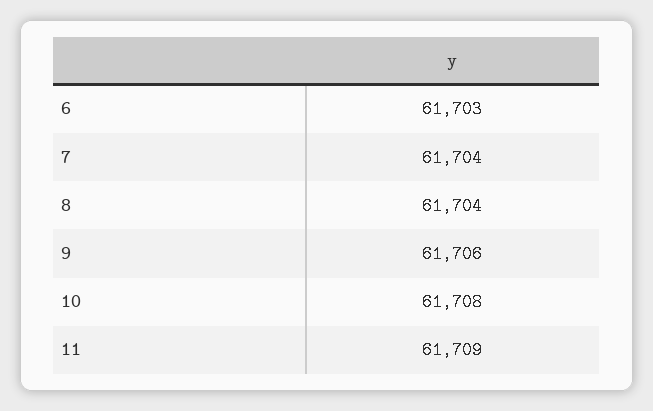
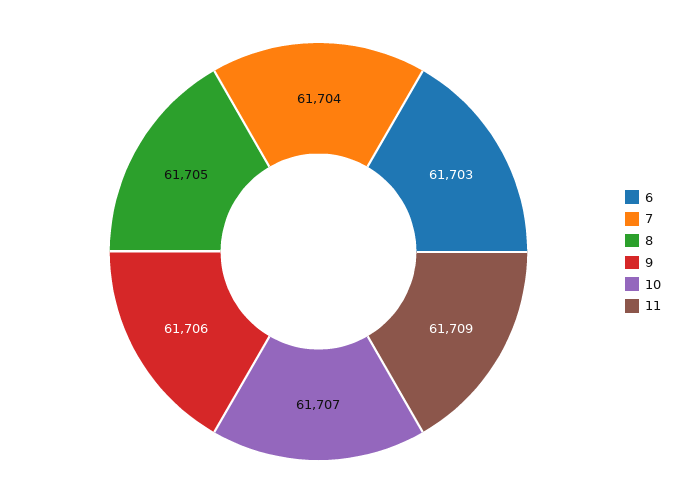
8: 61704 -> 61705
10: 61708 -> 61707

